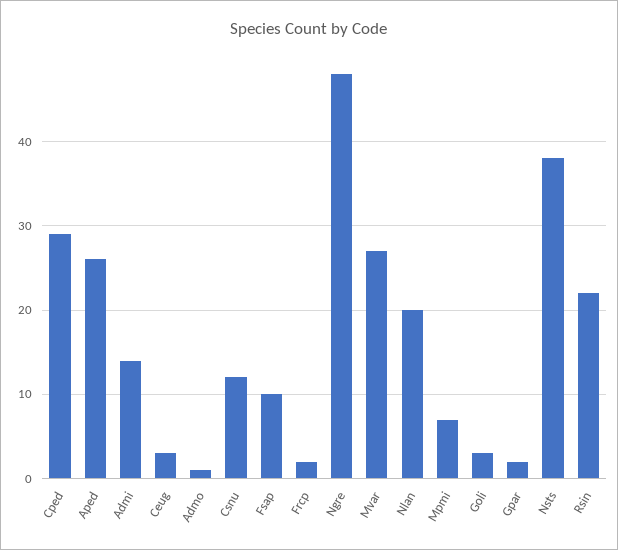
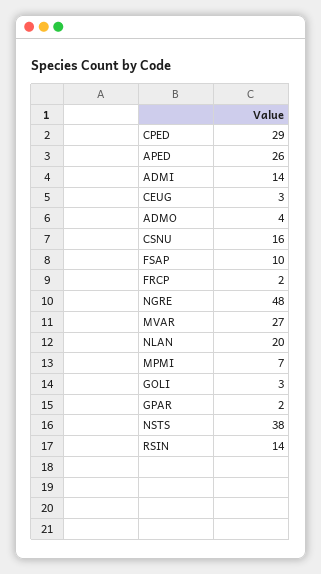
Admo: 1 -> 4
Csnu: 12 -> 16
Rsin: 22 -> 14

